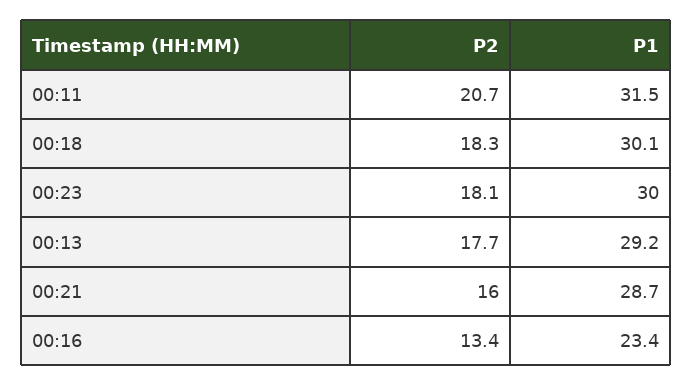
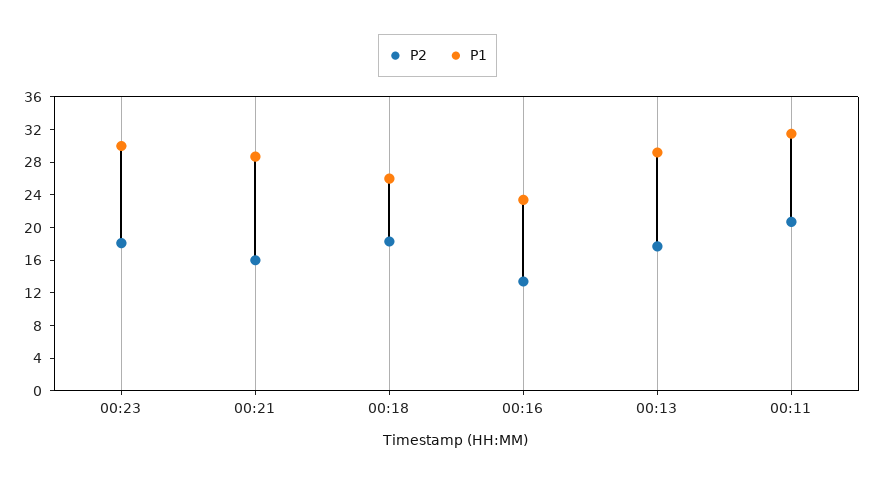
P1, 00:18: 30.1 -> 26

